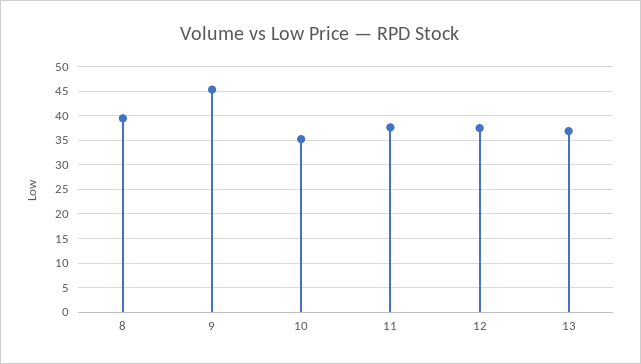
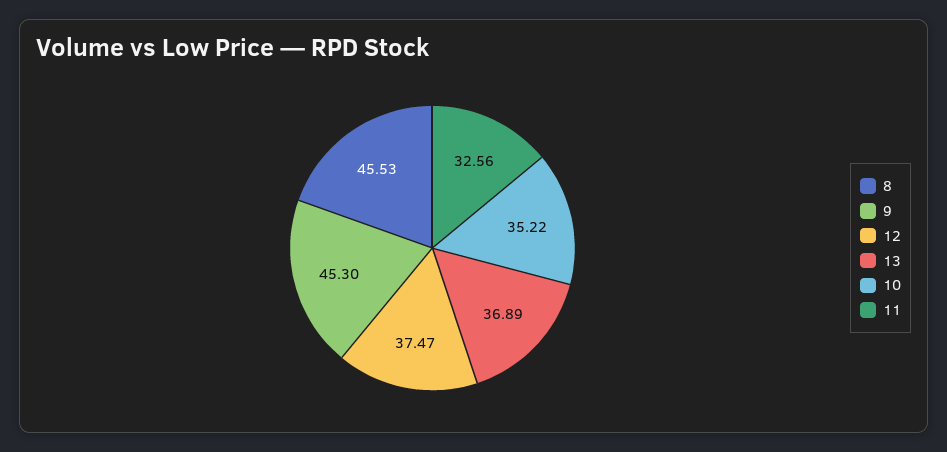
8: 40 -> 45.53
11: 37.5 -> 32.56

